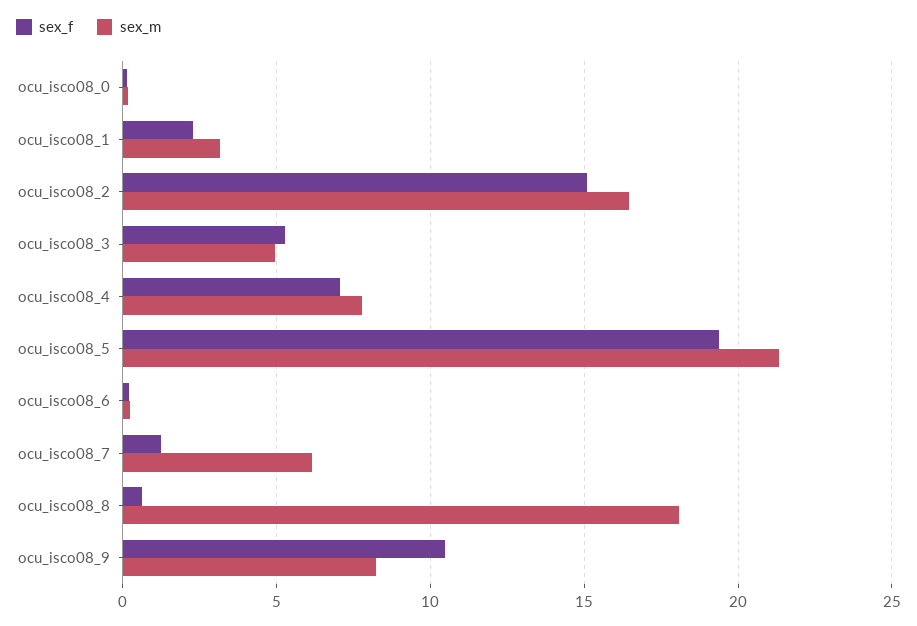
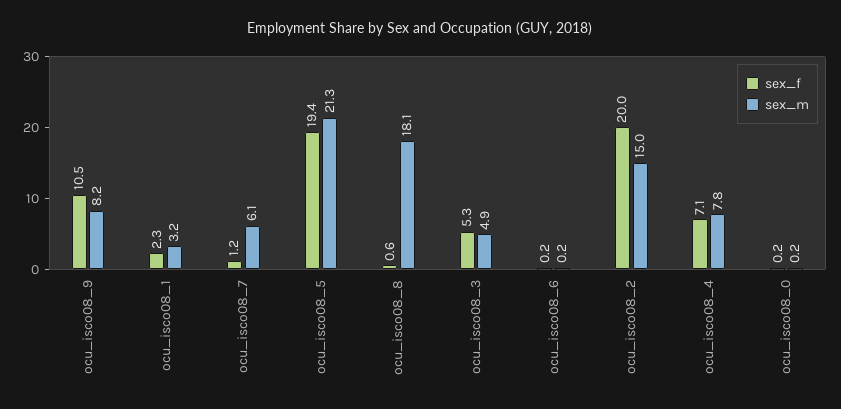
sex_f, ocu_isco08_2: 15 -> 20
sex_m, ocu_isco08_2: 16.5 -> 15

